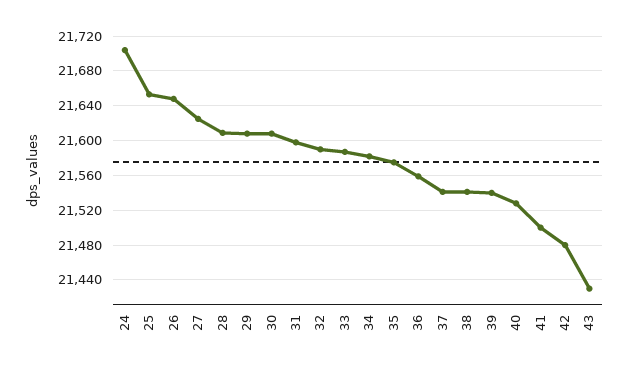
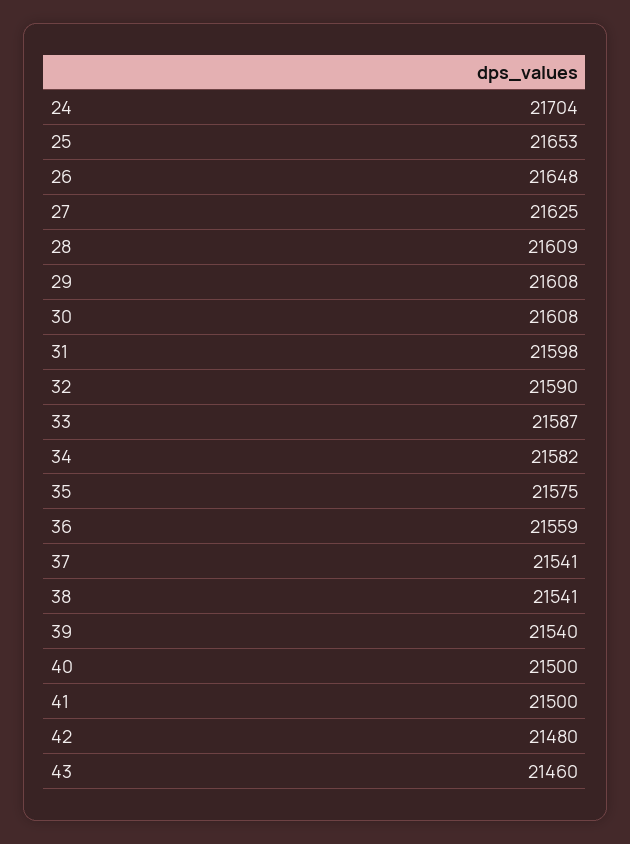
40: 21530 -> 21500
43: 21430 -> 21460

